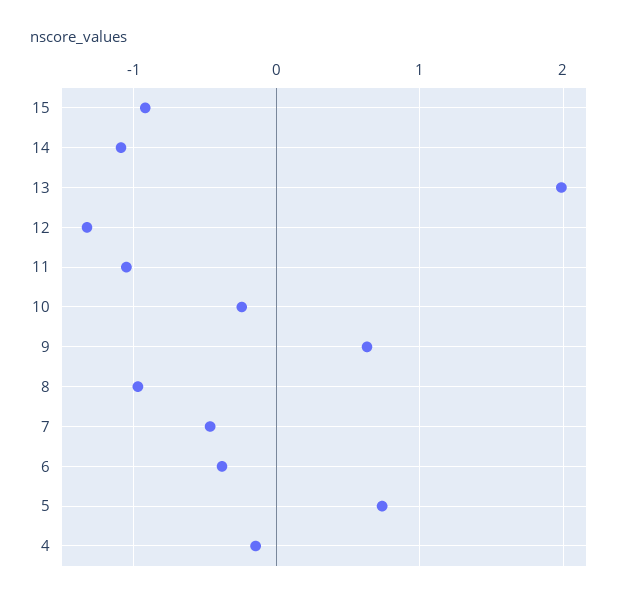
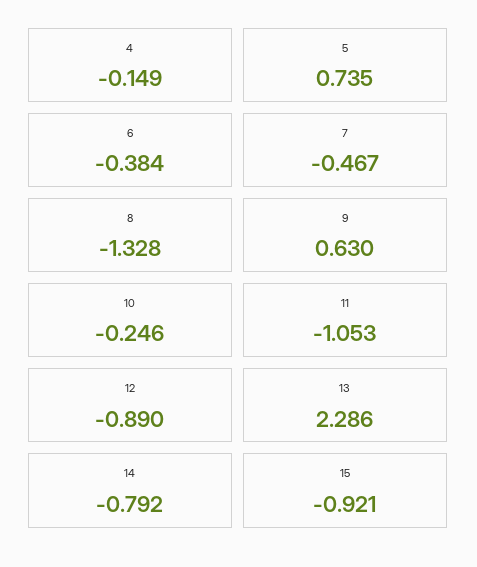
14: -1.1 -> -0.792
13: 2 -> 2.286
12: -1.3 -> -0.89
8: -1 -> -1.328

